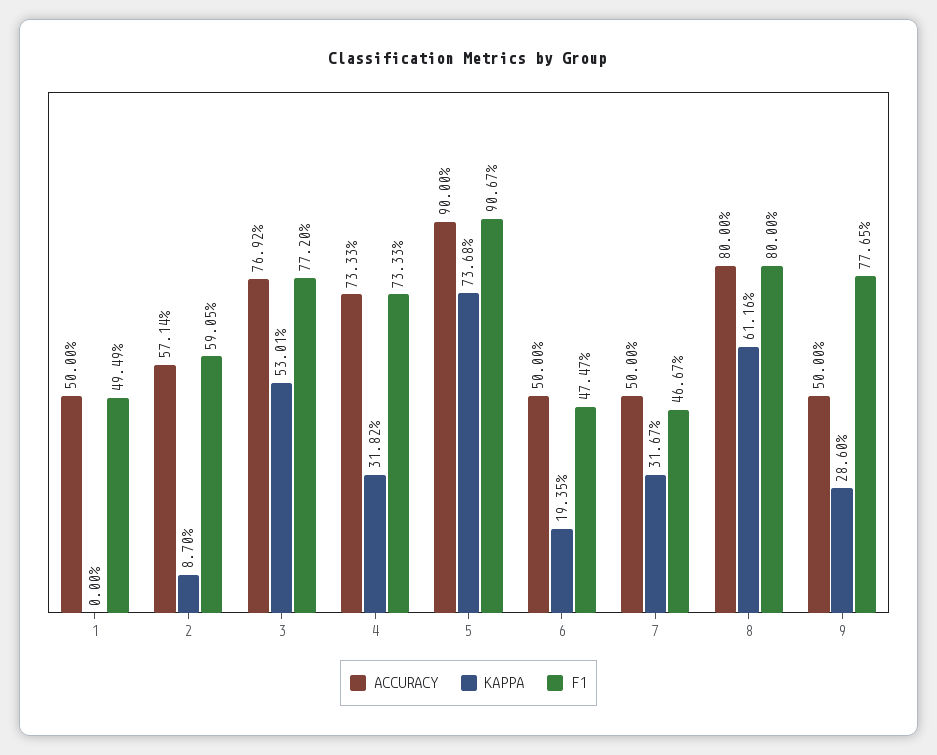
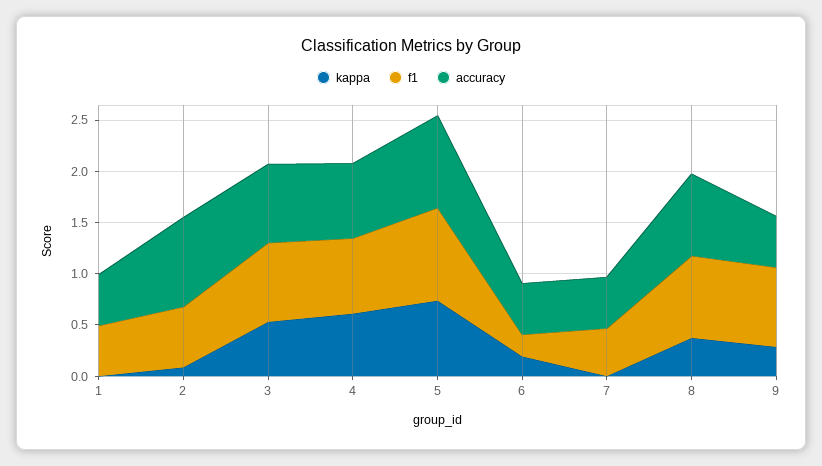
ACCURACY, 2: 0.5714 -> 0.9
KAPPA, 4: 0.3182 -> 0.6
F1, 6: 0.4747 -> 0.2
KAPPA, 7: 0.3167 -> 0
KAPPA, 8: 0.6116 -> 0.4

